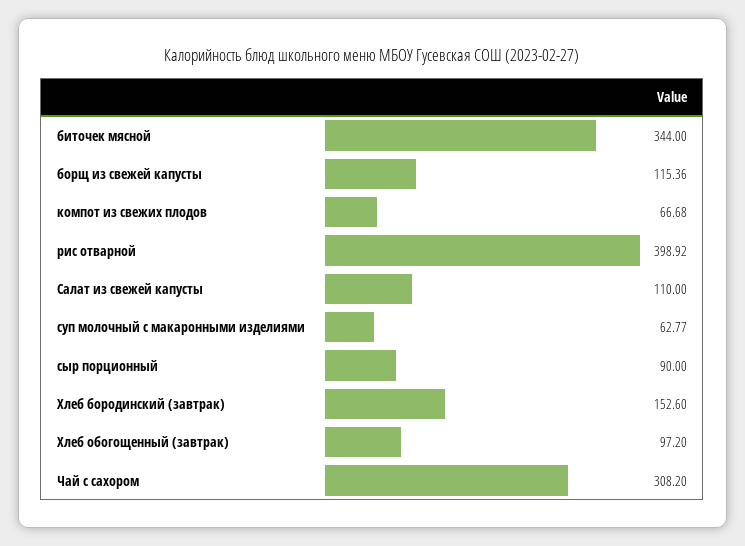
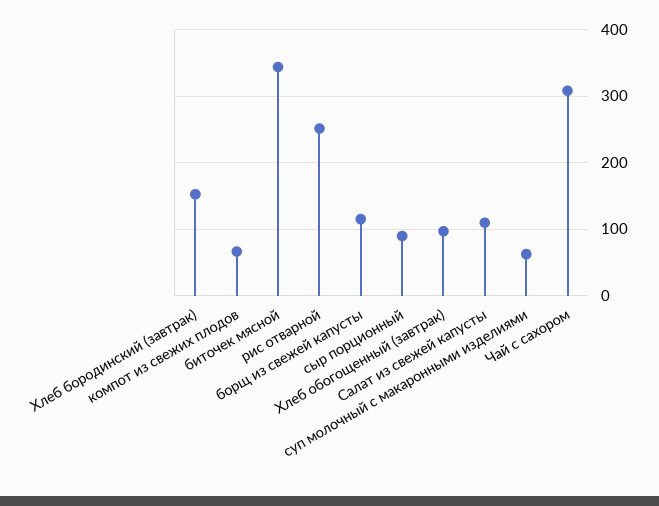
рис отварной: 398.92 -> 250

